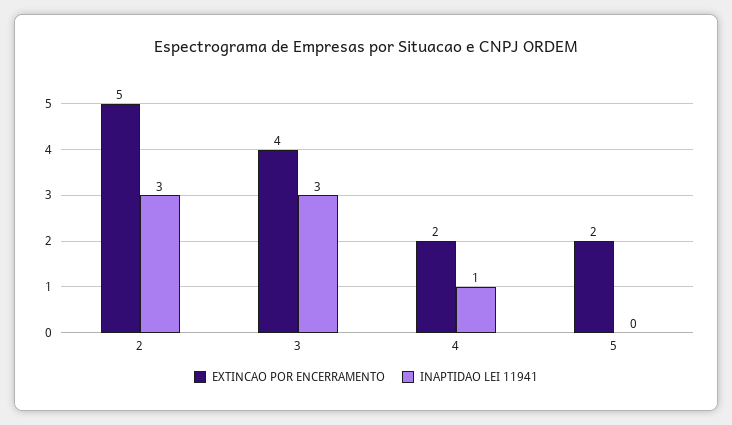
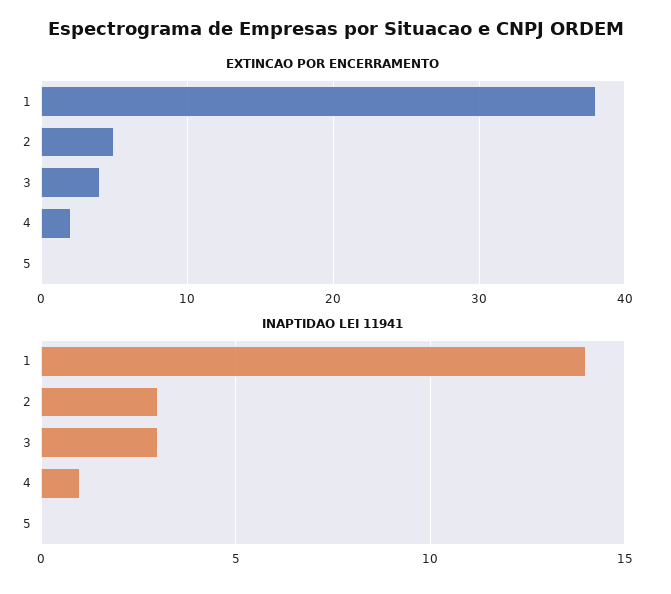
EXTINCAO POR ENCERRAMENTO, 5: 2 -> 0
EXTINCAO POR ENCERRAMENTO, 1: none -> 38
INAPTIDAO LEI 11941, 1: none -> 14

